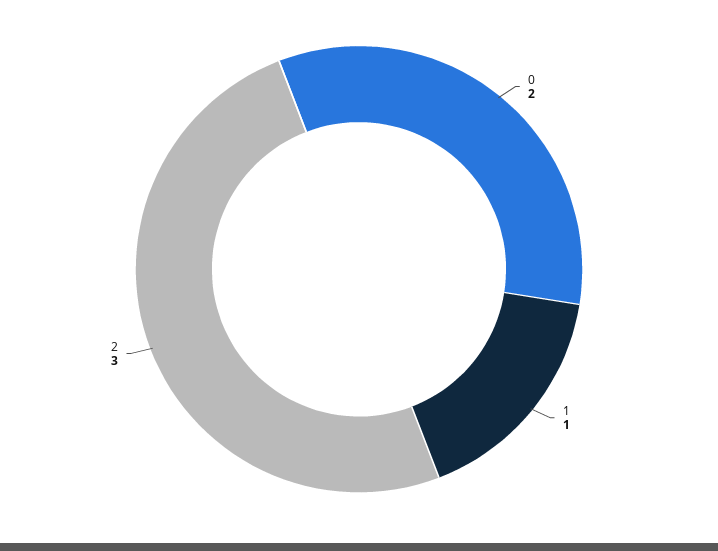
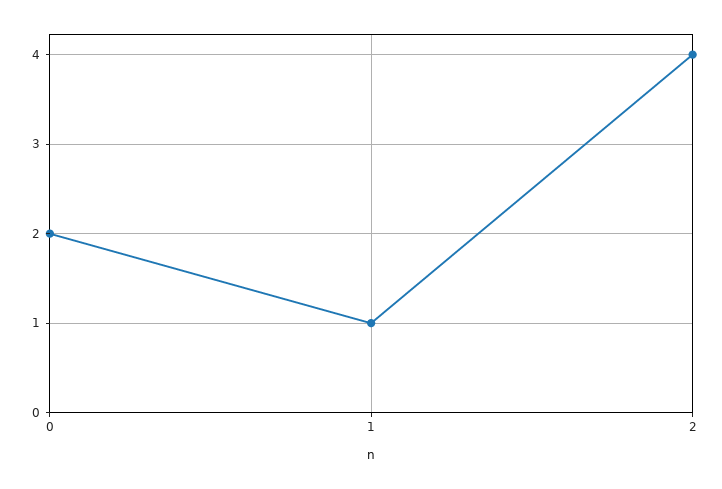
2: 3 -> 4

